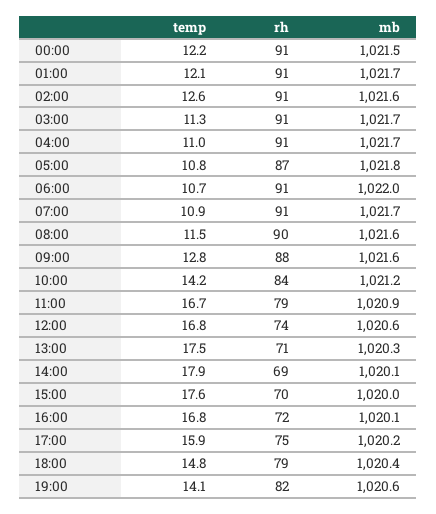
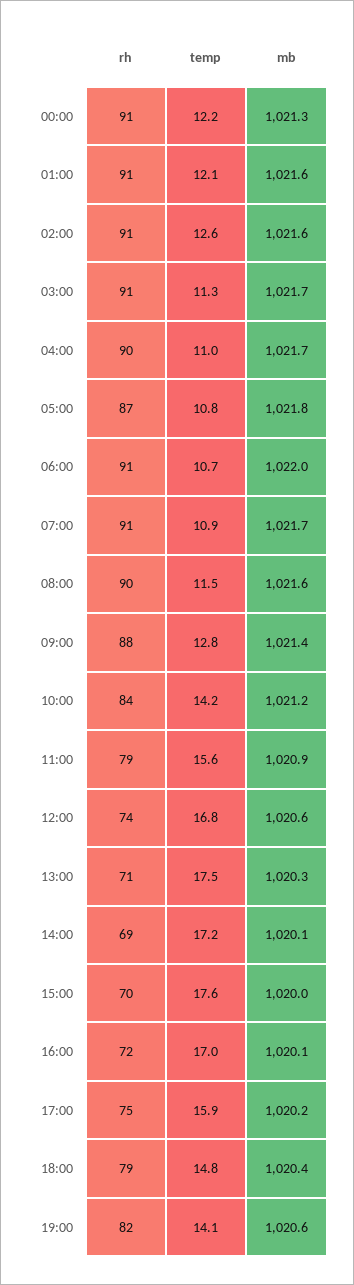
mb, 00:00: 1021.5 -> 1021.3
mb, 01:00: 1021.7 -> 1021.6
rh, 04:00: 91 -> 90
mb, 09:00: 1021.6 -> 1021.4
temp, 11:00: 16.7 -> 15.6
temp, 14:00: 17.9 -> 17.2
temp, 16:00: 16.8 -> 17

